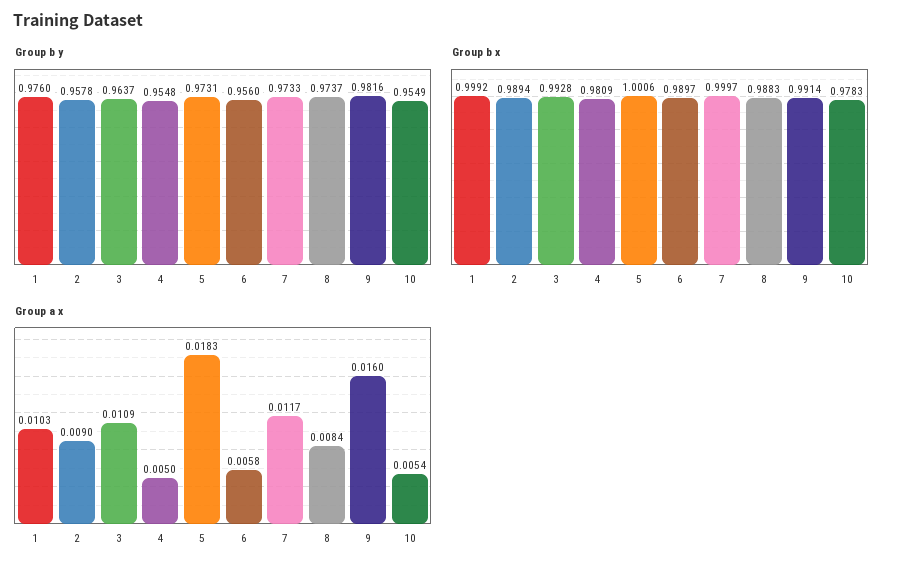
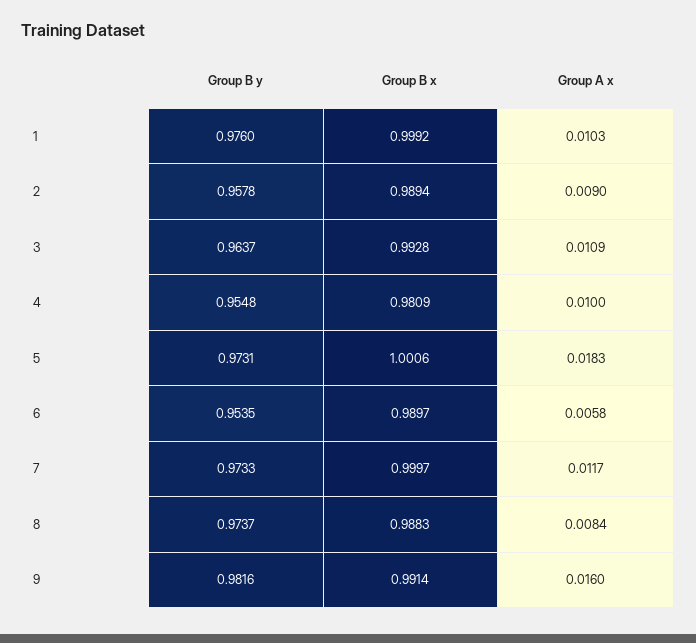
Group b y, 6: 0.956 -> 0.9535
Group b y, 10: 0.9549 -> none
Group b x, 10: 0.9783 -> none
Group a x, 4: 0.005 -> 0.01
Group a x, 10: 0.0054 -> none

